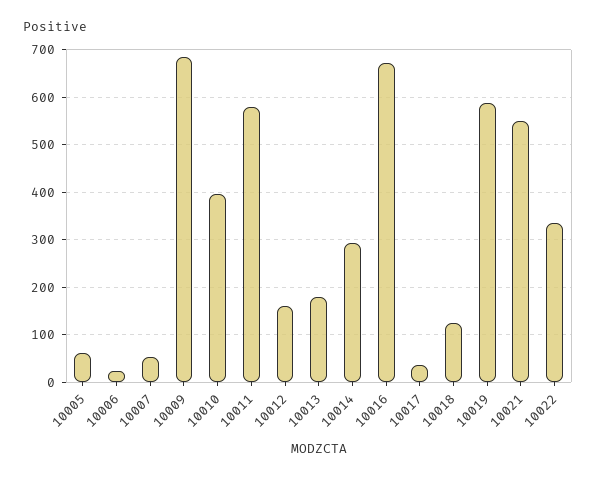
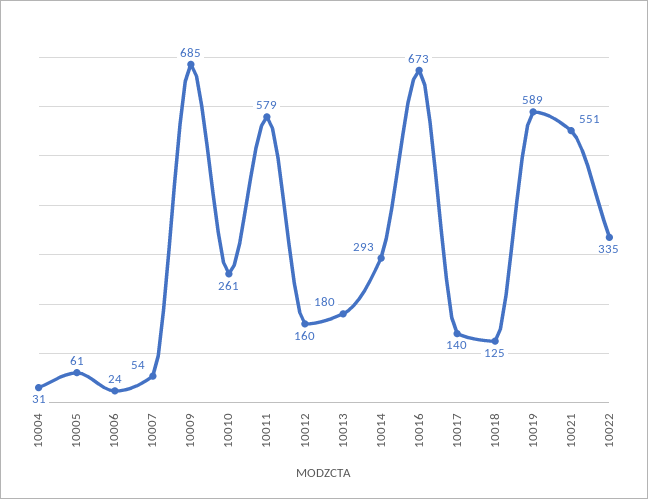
10010: 400 -> 261
10017: 40 -> 140
10004: none -> 31

